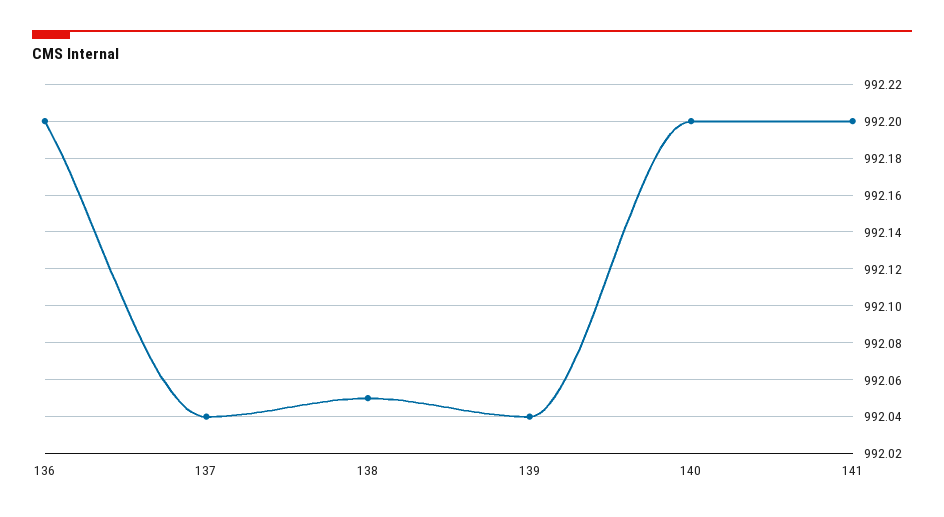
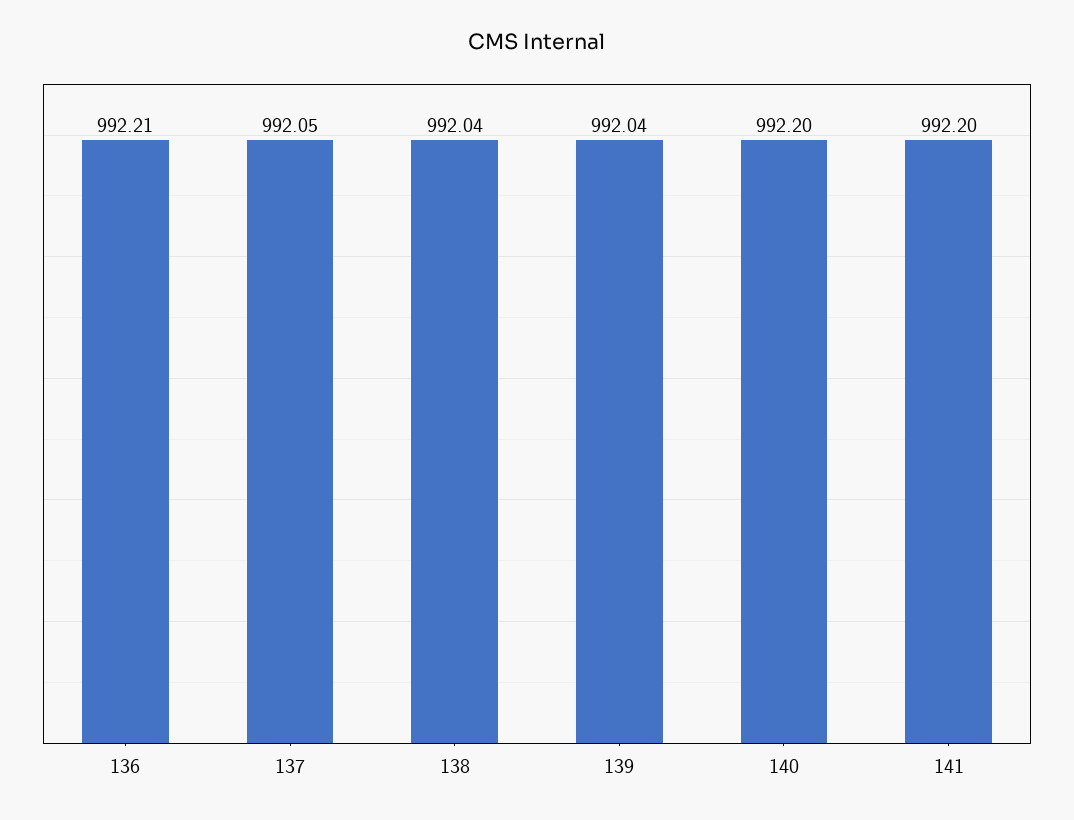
136: 992.2 -> 992.21
137: 992.04 -> 992.05
138: 992.05 -> 992.04

